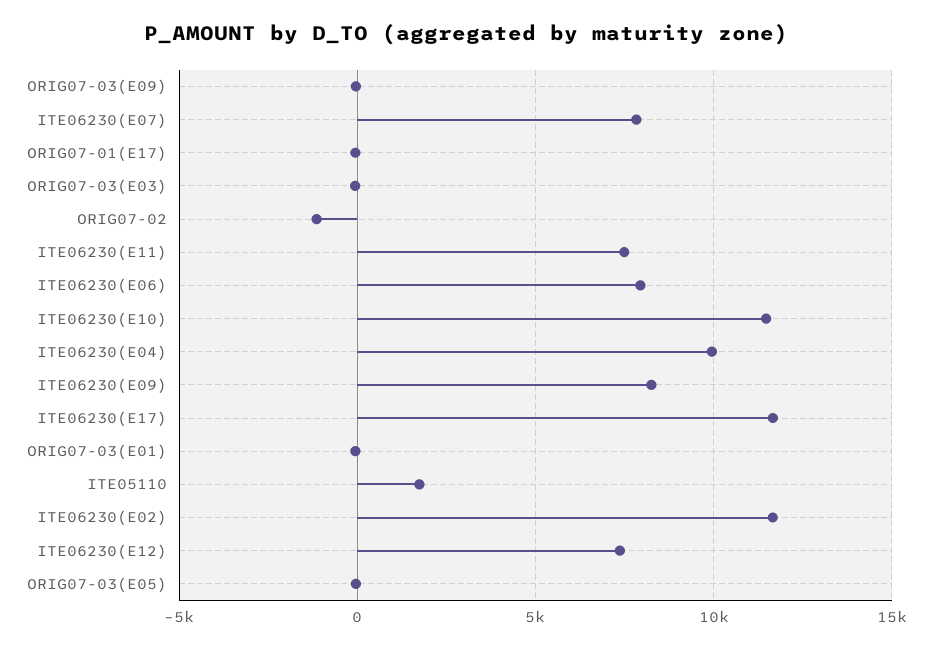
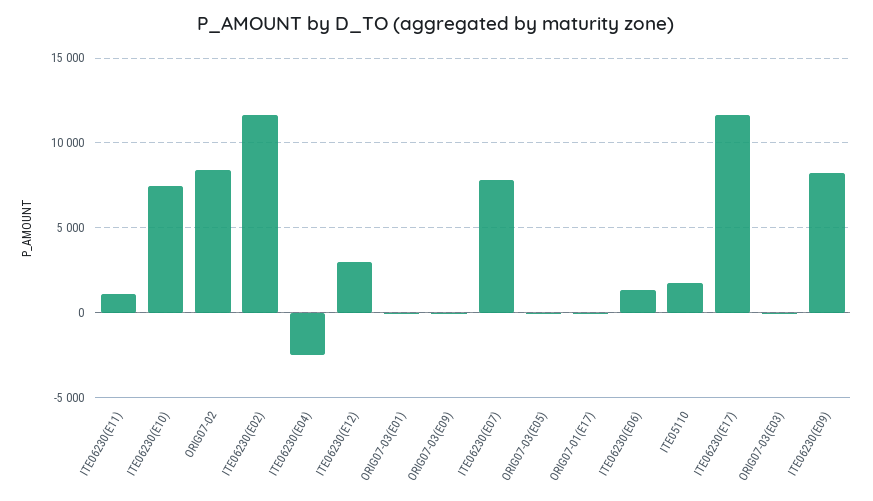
ORIG07-02: -1000 -> 8500
ITE06230(E11): 7500 -> 1000
ITE06230(E06): 8000 -> 1500
ITE06230(E10): 11500 -> 7500
ITE06230(E04): 10000 -> -2500
ITE06230(E12): 7500 -> 3000

